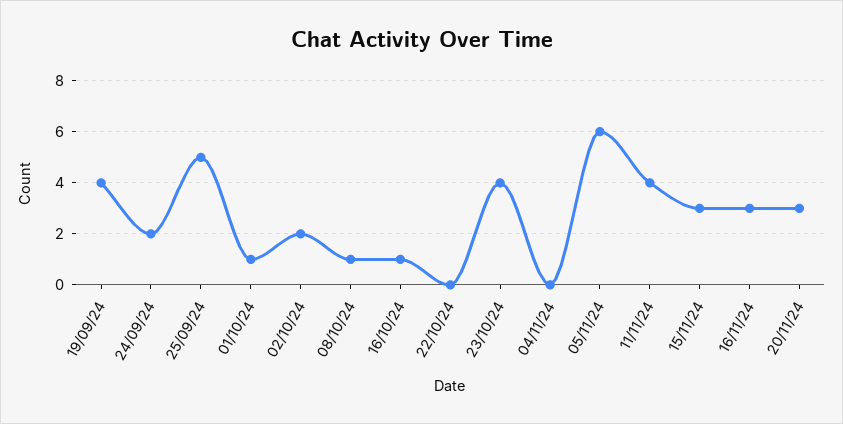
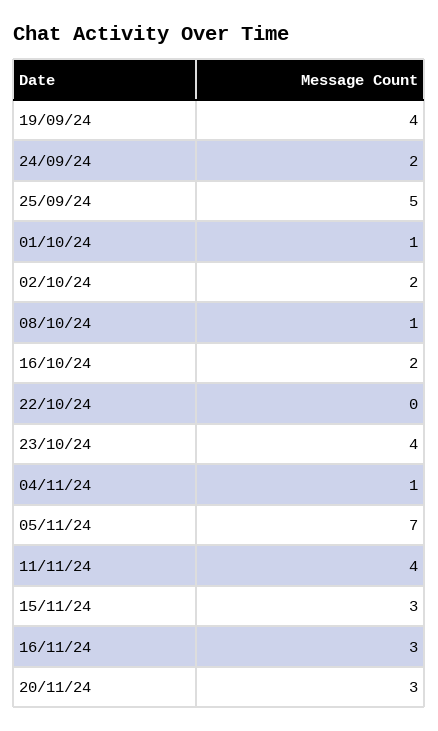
16/10/24: 1 -> 2
04/11/24: 0 -> 1
05/11/24: 6 -> 7

